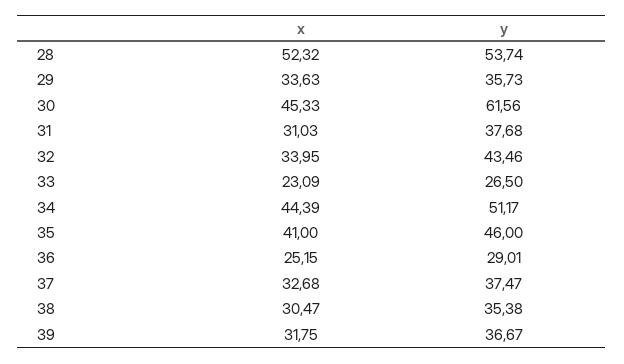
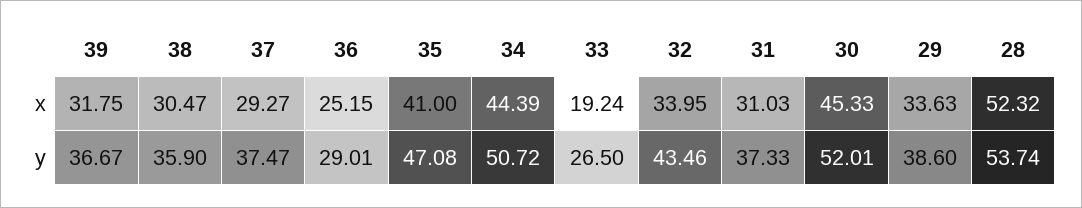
y, 29: 35.73 -> 38.6
y, 30: 61.56 -> 52.01
y, 31: 37.68 -> 37.33
x, 33: 23.09 -> 19.24
y, 34: 51.17 -> 50.72
y, 35: 46 -> 47.08
x, 37: 32.68 -> 29.27
y, 38: 35.38 -> 35.9

